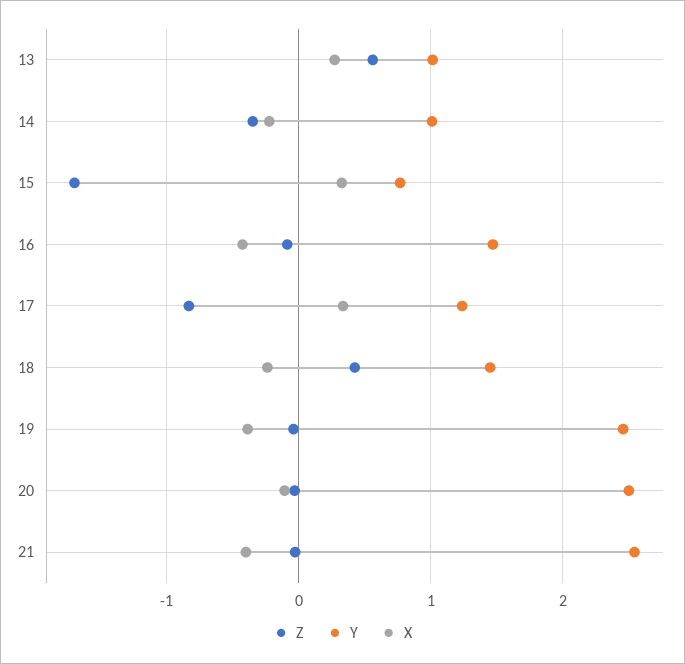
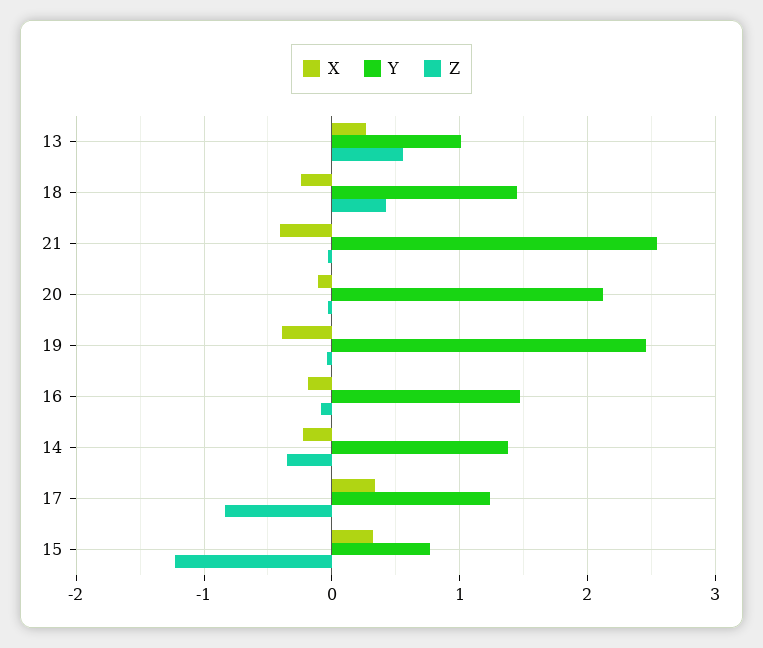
Y, 14: 1 -> 1.4
Z, 15: -1.7 -> -1.2
X, 16: -0.4 -> -0.2
Y, 20: 2.5 -> 2.1

